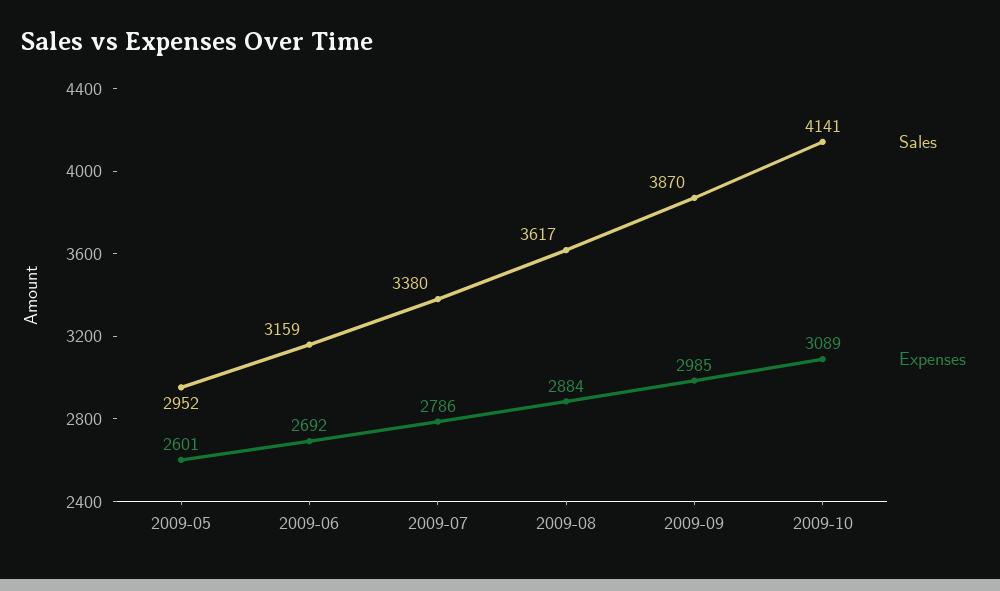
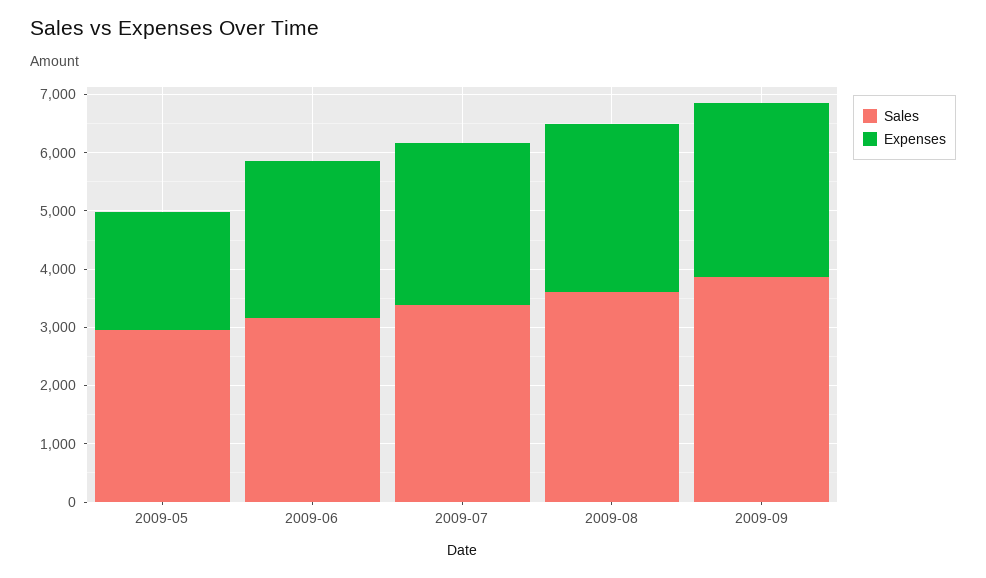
Expenses, 2009-05: 2601 -> 2000
Sales, 2009-10: 4141 -> none
Expenses, 2009-10: 3089 -> none

